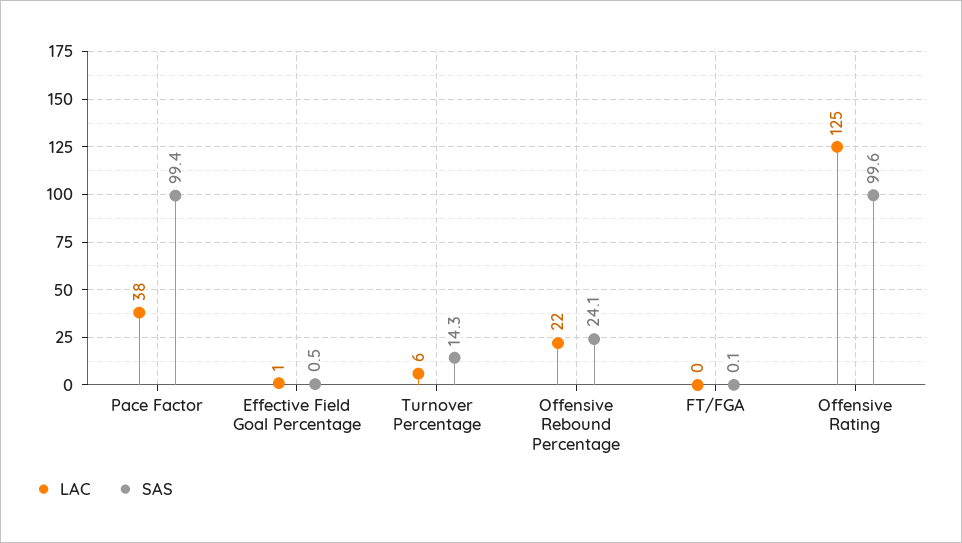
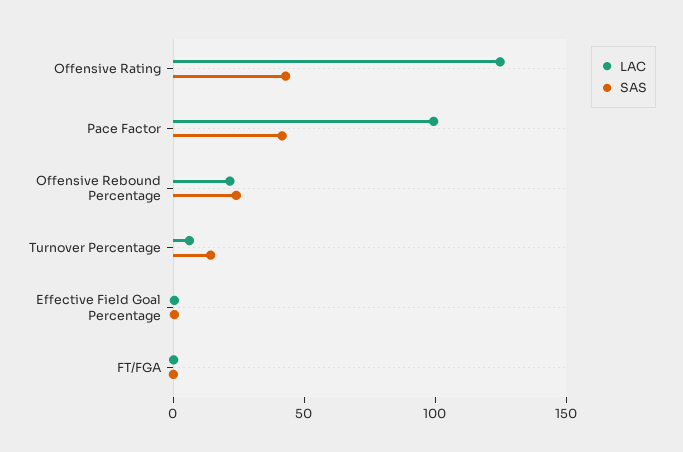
LAC, Pace Factor: 38 -> 100
SAS, Pace Factor: 99.4 -> 40
SAS, Offensive Rating: 99.6 -> 40

